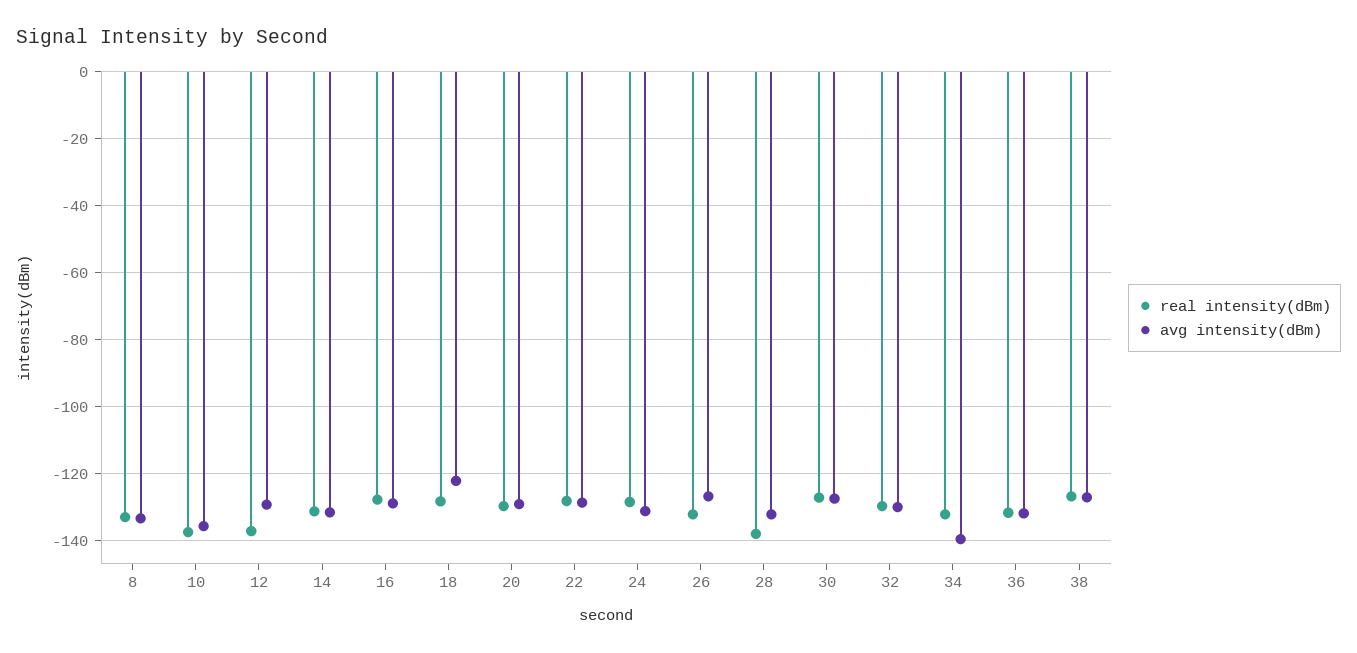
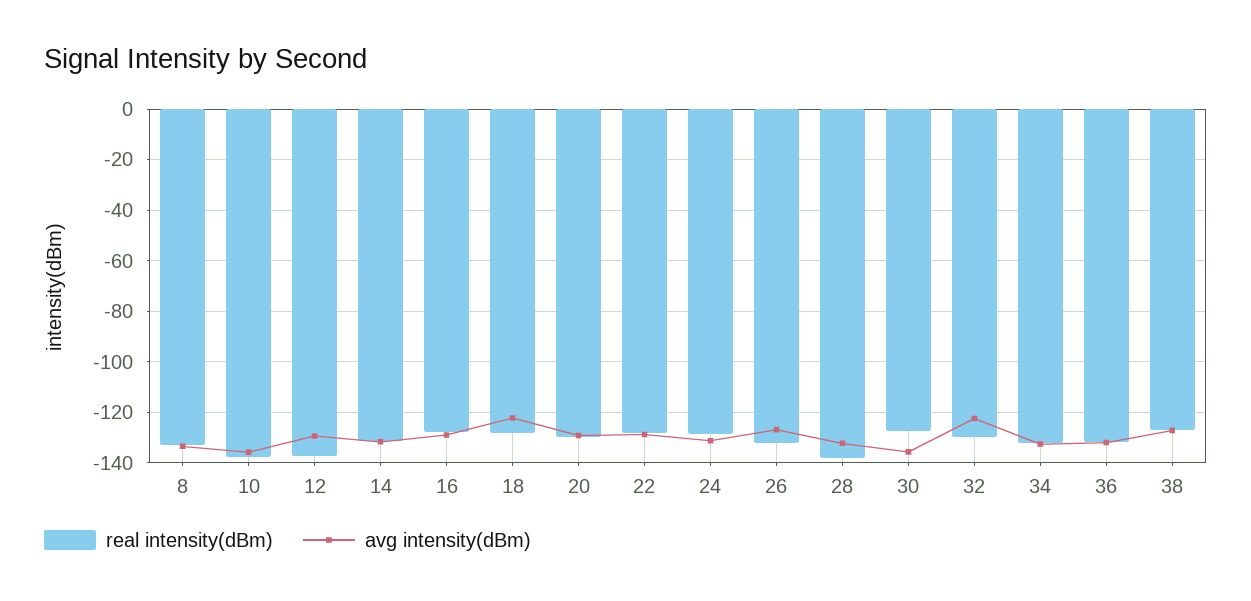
avg intensity(dBm), 30: -128 -> -135
avg intensity(dBm), 32: -130 -> -122.5
avg intensity(dBm), 34: -140 -> -132.5

